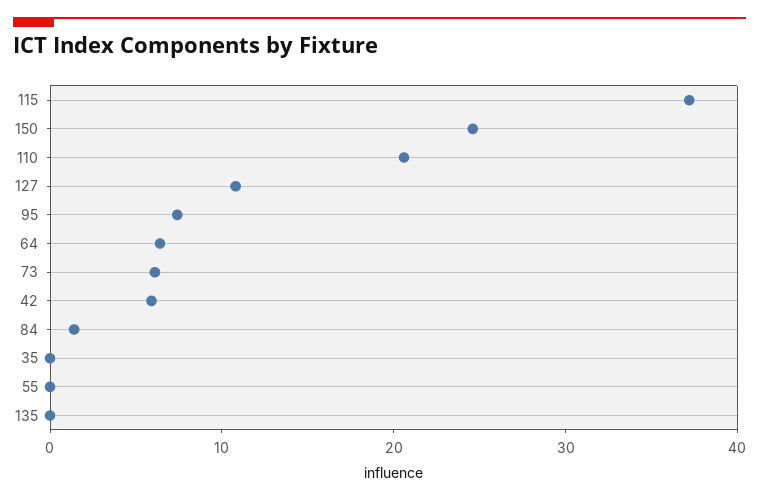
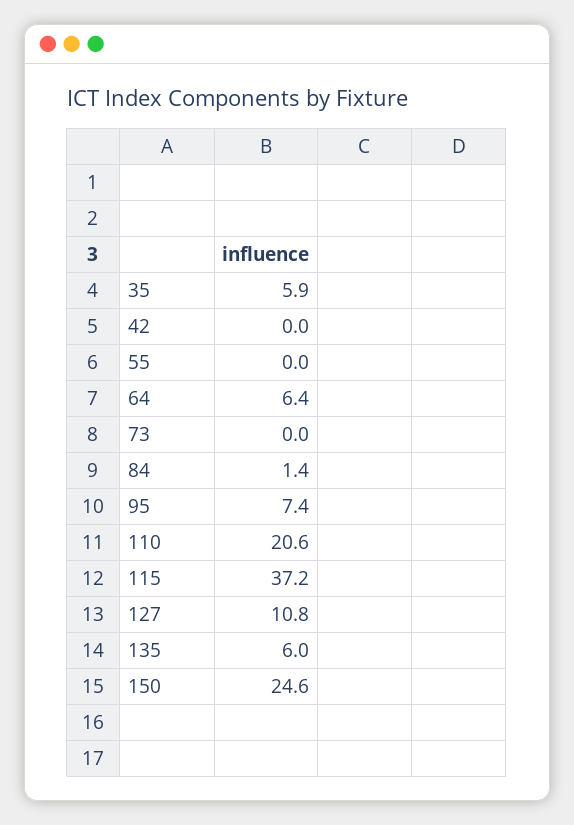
73: 6 -> 0
42: 6 -> 0
35: 0 -> 5.9
135: 0 -> 6

